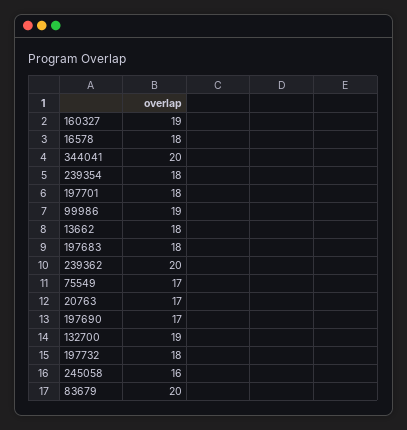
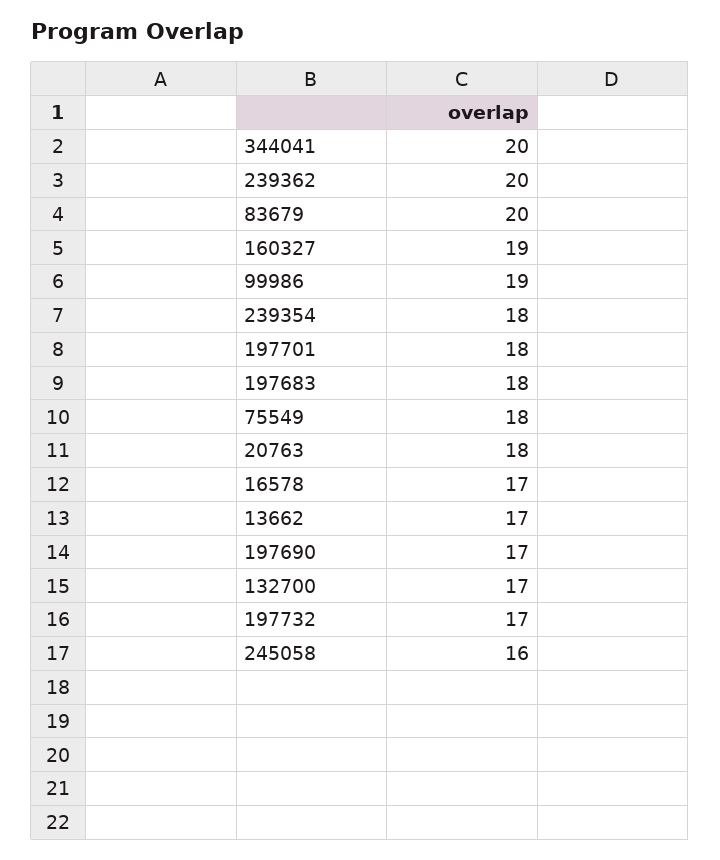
16578: 18 -> 17
13662: 18 -> 17
75549: 17 -> 18
20763: 17 -> 18
132700: 19 -> 17
197732: 18 -> 17

